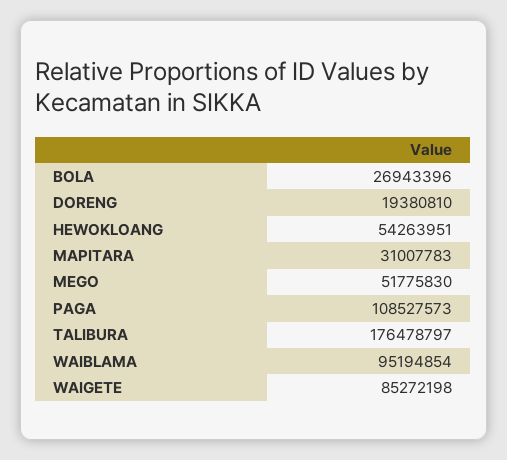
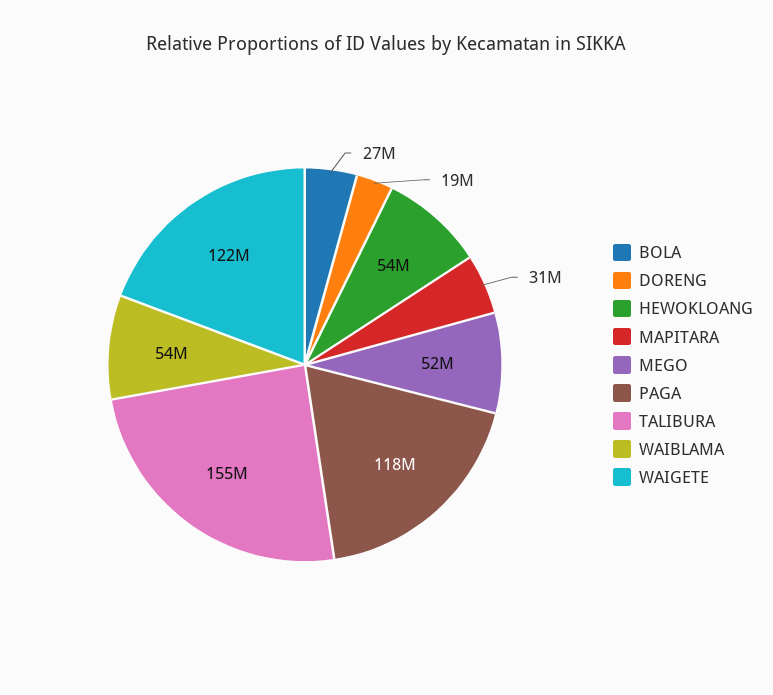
PAGA: 108527573 -> 118000000
TALIBURA: 176478797 -> 155000000
WAIBLAMA: 95194854 -> 54000000
WAIGETE: 85272198 -> 122000000

